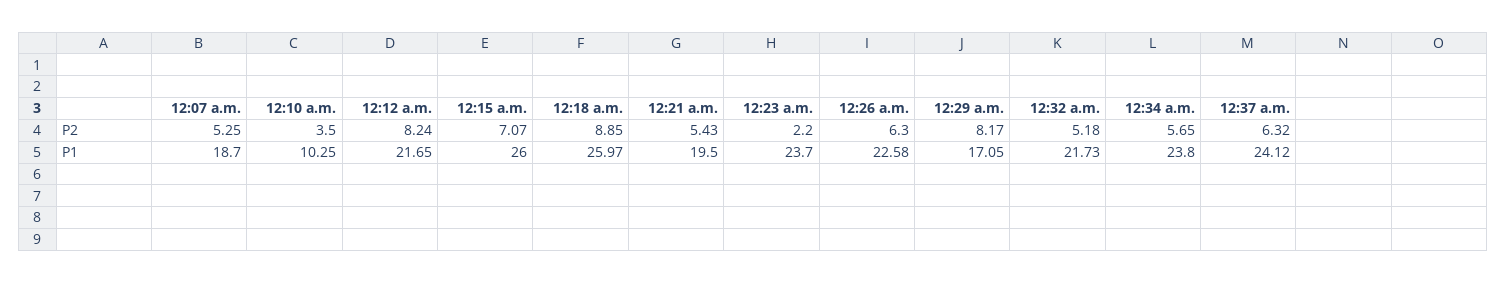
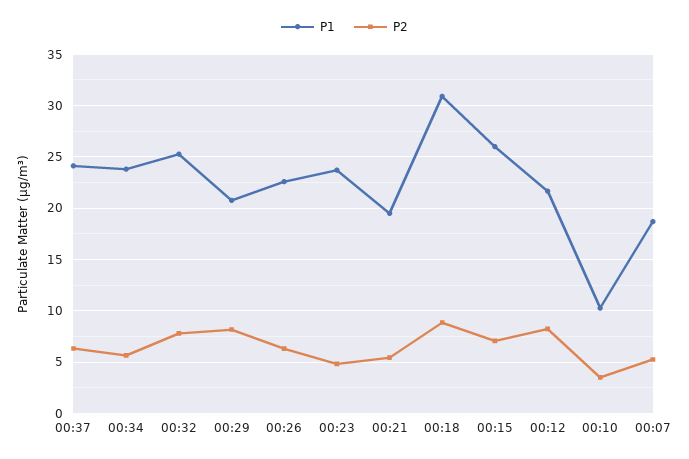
P2, 12:23 a.m.: 2.2 -> 5
P2, 12:32 a.m.: 5.18 -> 8
P1, 12:18 a.m.: 25.97 -> 31
P1, 12:29 a.m.: 17.05 -> 21
P1, 12:32 a.m.: 21.73 -> 25

